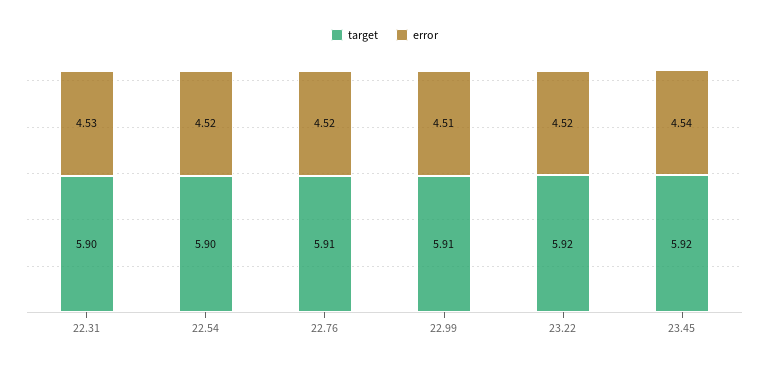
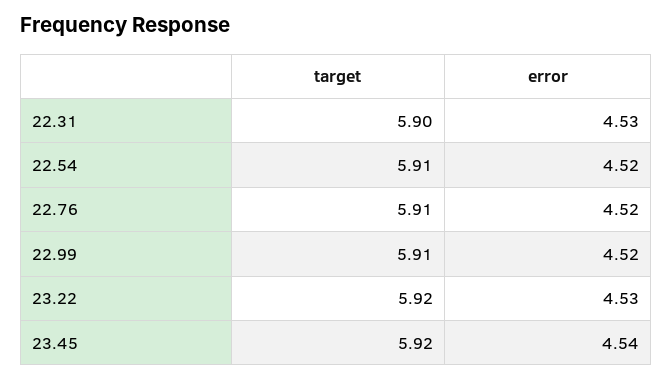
target, 22.54: 5.9 -> 5.91
error, 22.99: 4.51 -> 4.52
error, 23.22: 4.52 -> 4.53

